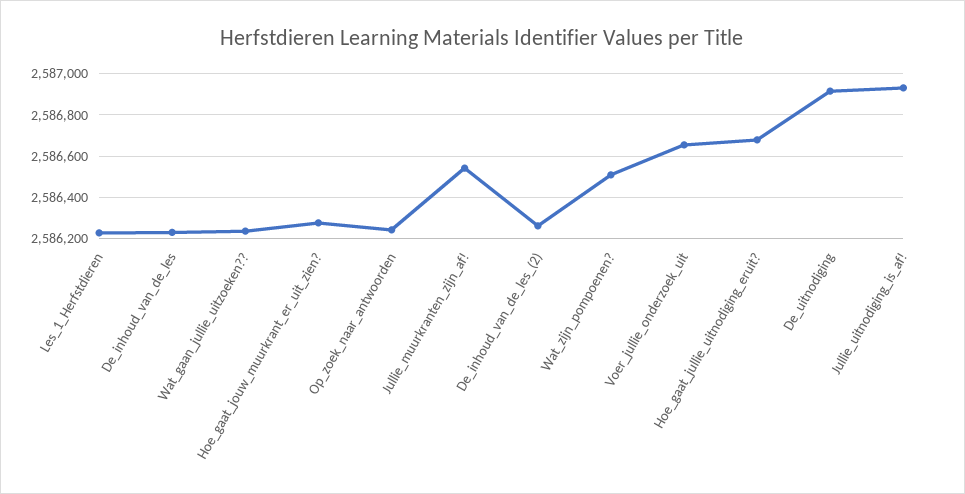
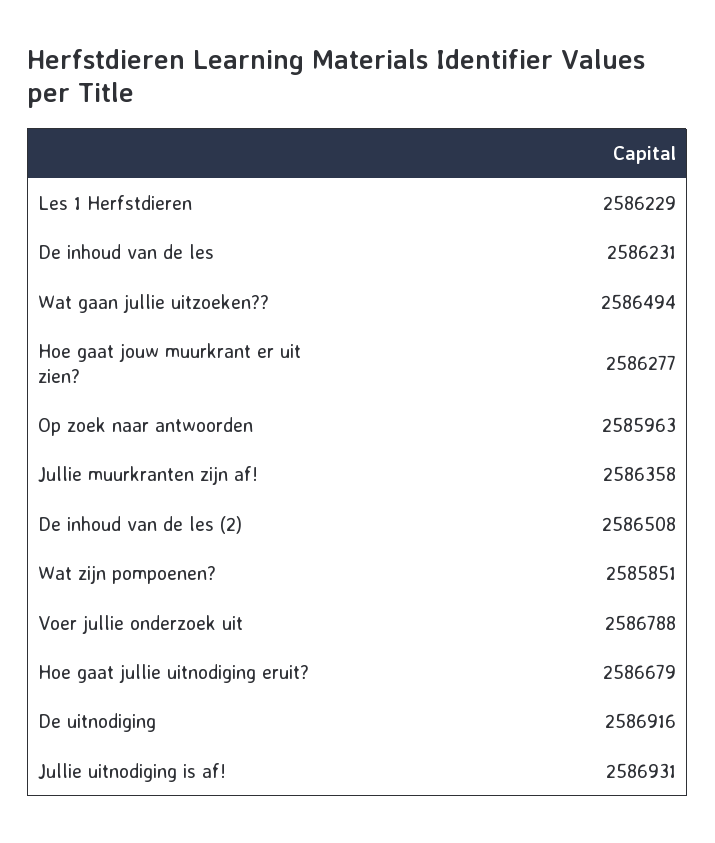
Wat_gaan_jullie_uitzoeken??: 2586250 -> 2586494
Op_zoek_naar_antwoorden: 2586250 -> 2585963
Jullie_muurkranten_zijn_af!: 2586550 -> 2586358
De_inhoud_van_de_les_(2): 2586250 -> 2586508
Wat_zijn_pompoenen?: 2586500 -> 2585851
Voer_jullie_onderzoek_uit: 2586650 -> 2586788

